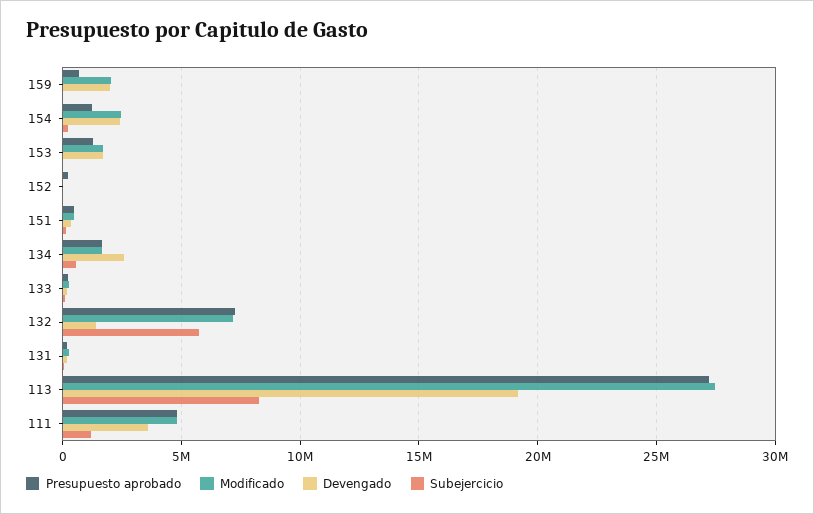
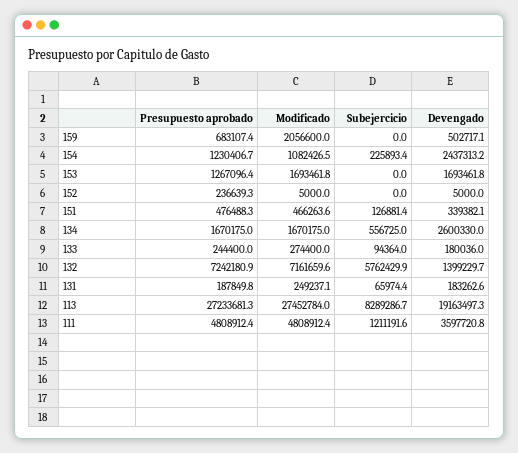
Devengado, 159: 2000000 -> 502717.1
Modificado, 154: 2500000 -> 1082426.5

